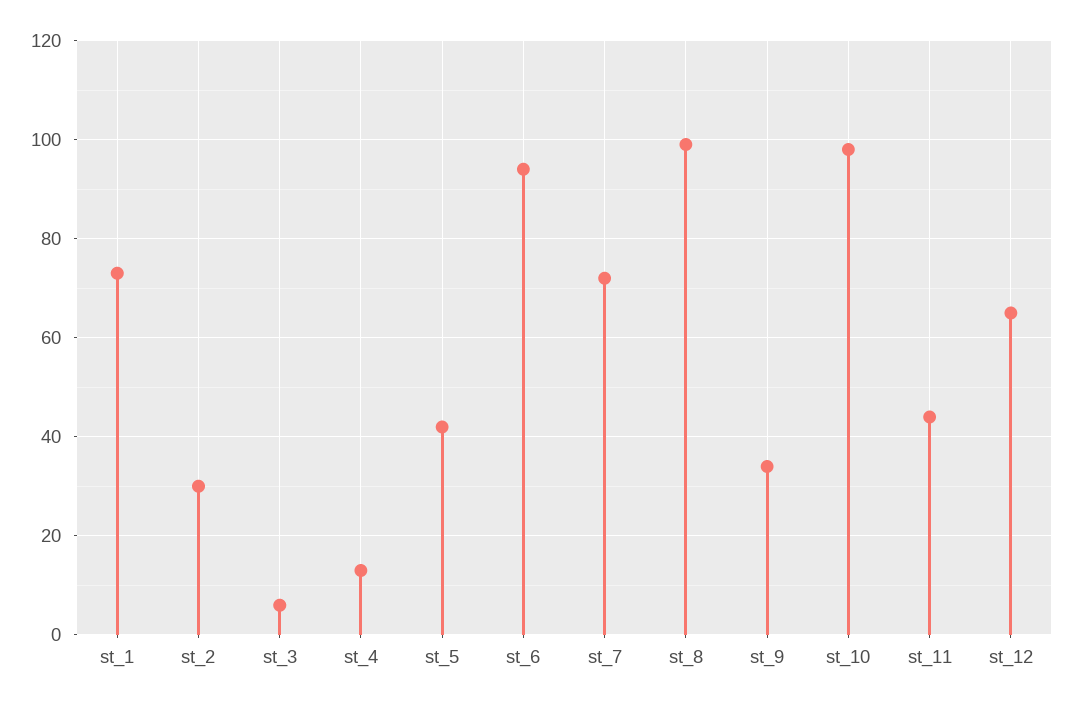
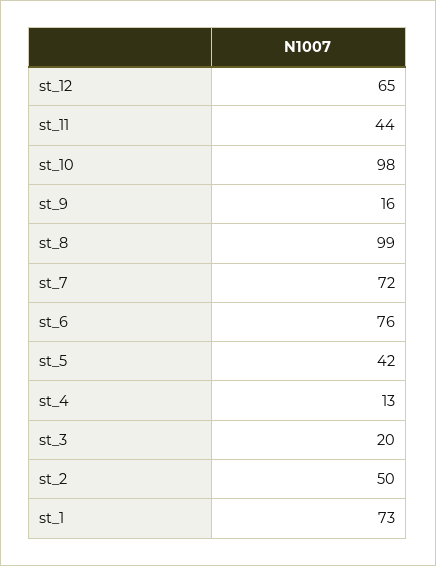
st_2: 30 -> 50
st_3: 5 -> 20
st_6: 95 -> 76
st_9: 35 -> 16

